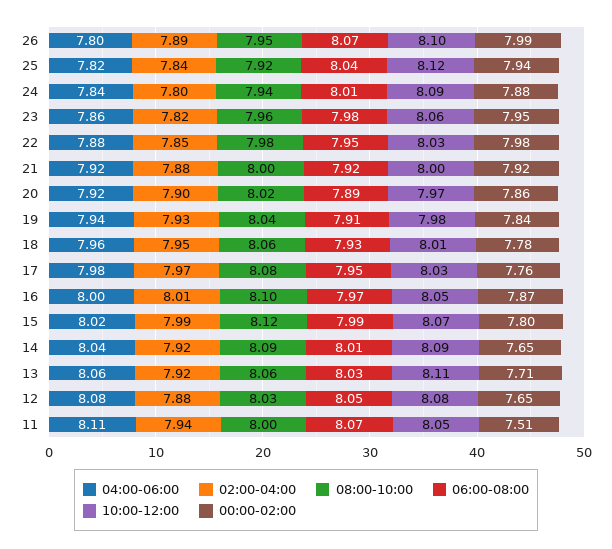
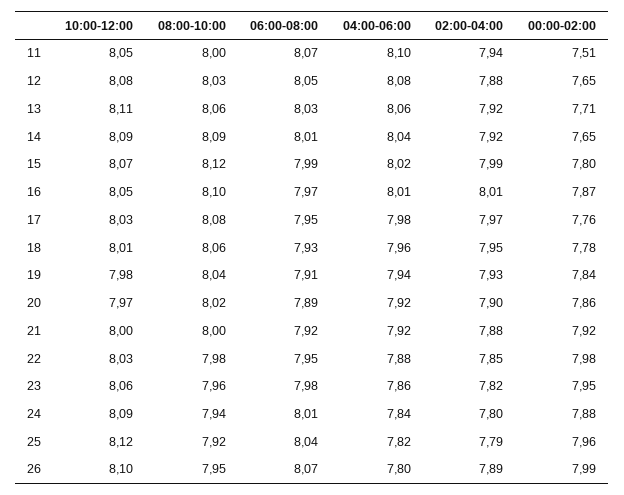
02:00-04:00, 25: 7.84 -> 7.79
00:00-02:00, 25: 7.94 -> 7.96
04:00-06:00, 16: 8 -> 8.01
04:00-06:00, 11: 8.11 -> 8.1

